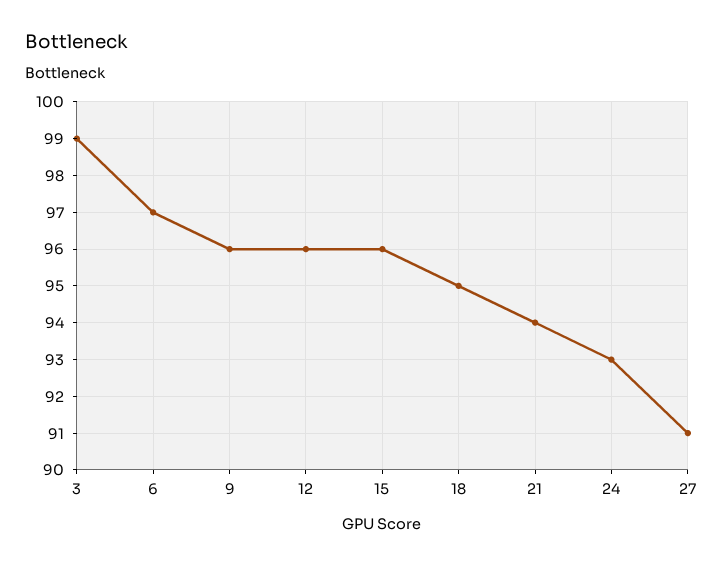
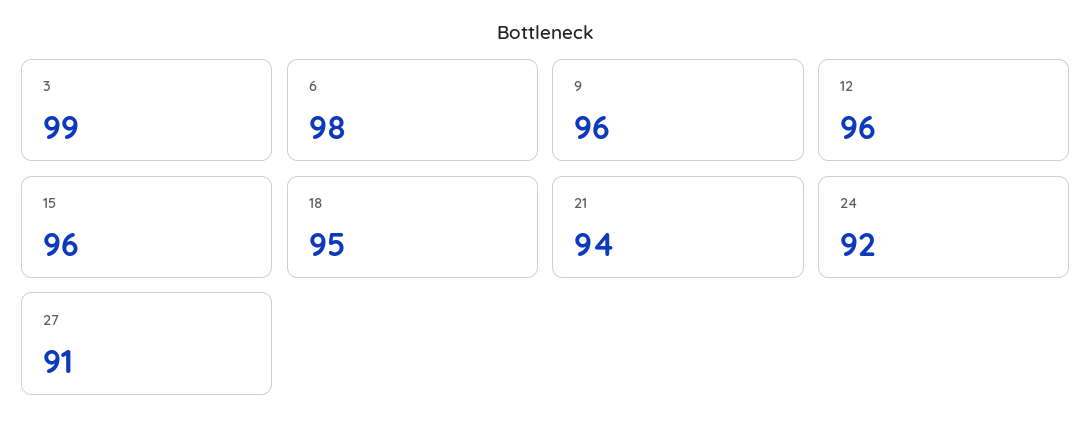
6: 97 -> 98
24: 93 -> 92

